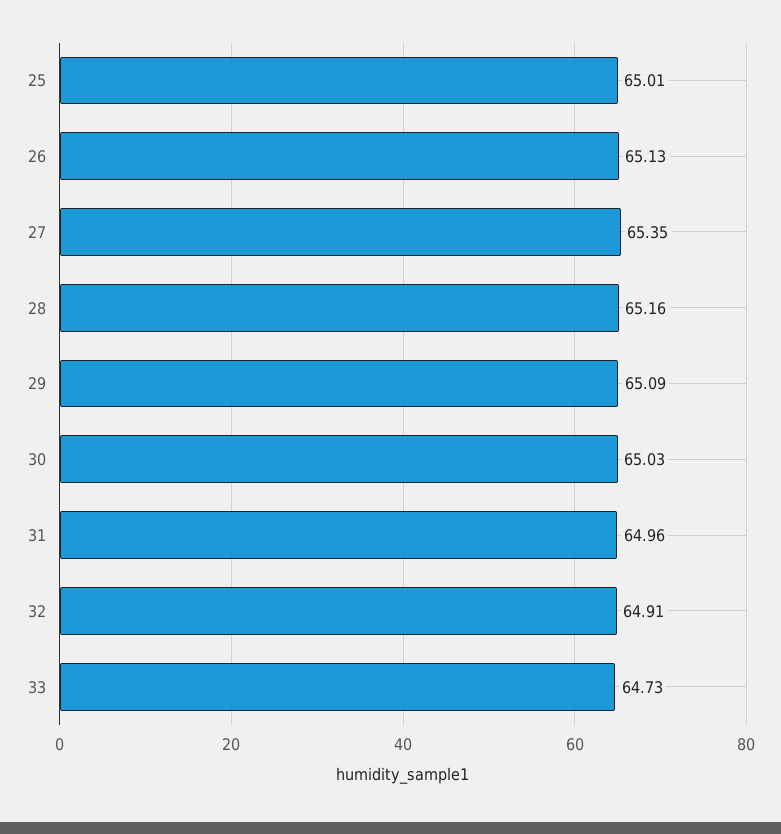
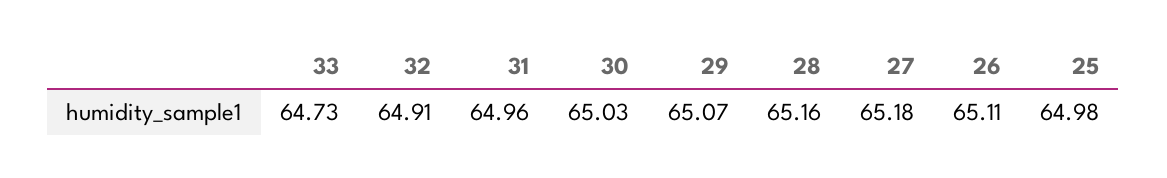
25: 65.01 -> 64.98
26: 65.13 -> 65.11
27: 65.35 -> 65.18
29: 65.09 -> 65.07

